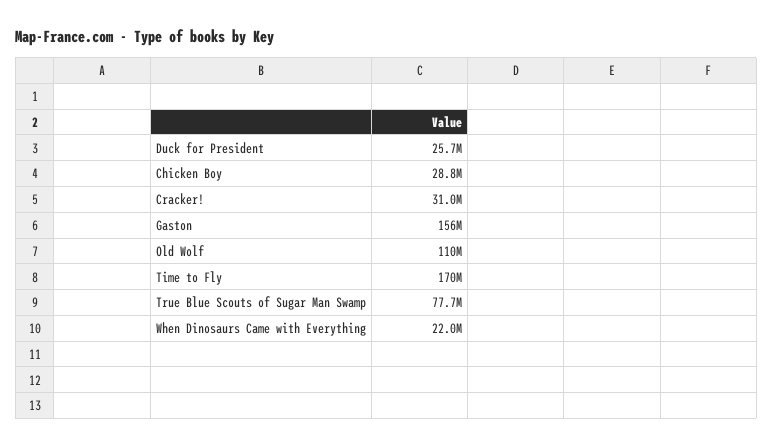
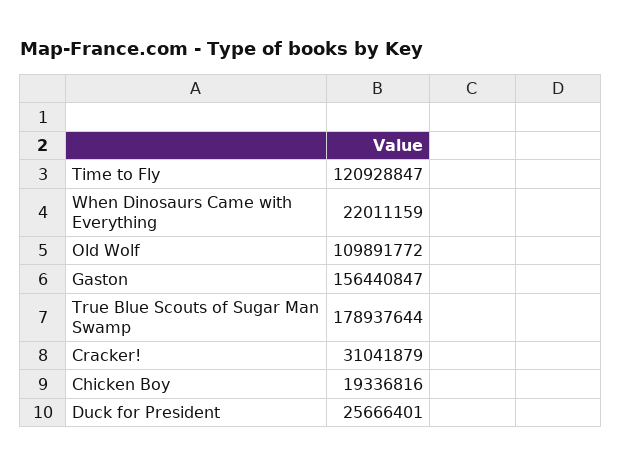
Chicken Boy: 28800000 -> 19336816
Time to Fly: 170000000 -> 120928847
True Blue Scouts of Sugar Man Swamp: 77700000 -> 178937644

